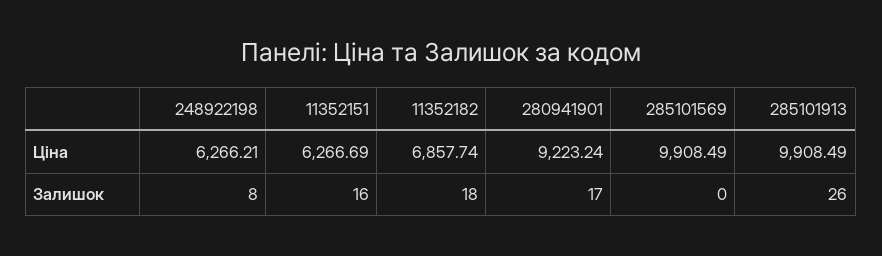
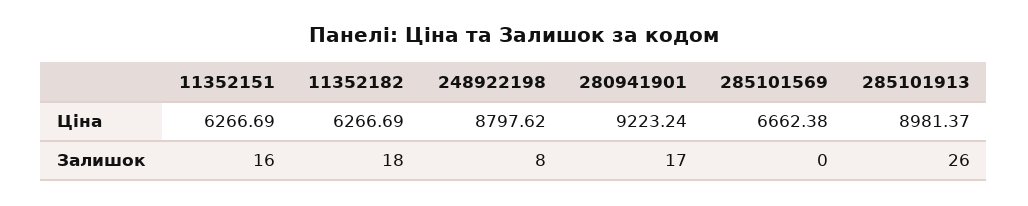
248922198, Ціна: 6266.21 -> 8797.62
11352182, Ціна: 6857.74 -> 6266.69
285101569, Ціна: 9908.49 -> 6662.38
285101913, Ціна: 9908.49 -> 8981.37

